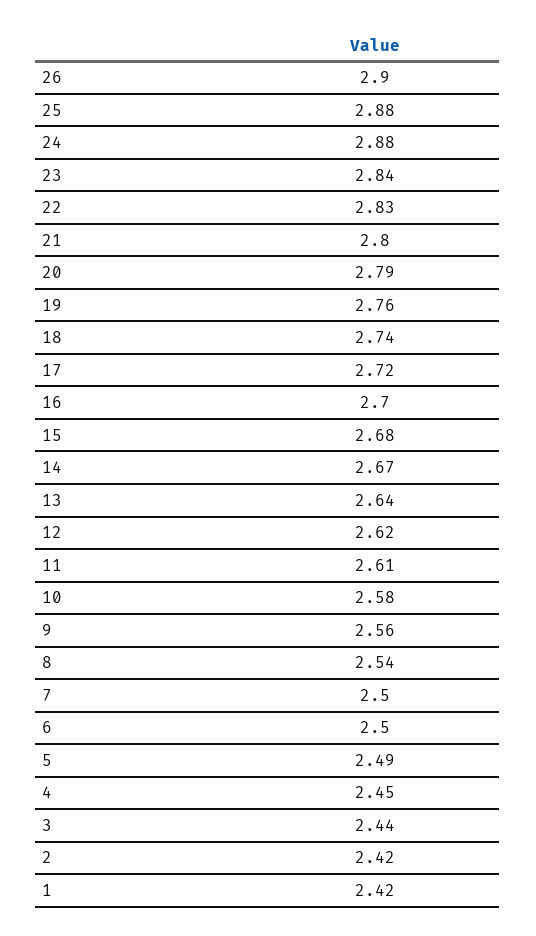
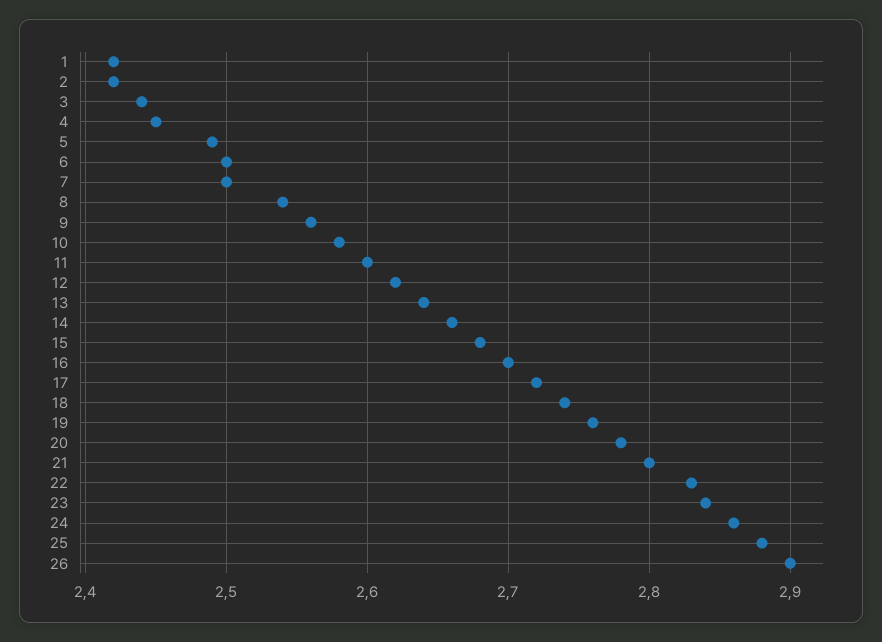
24: 2.88 -> 2.86
20: 2.79 -> 2.78
14: 2.67 -> 2.66
11: 2.61 -> 2.6

